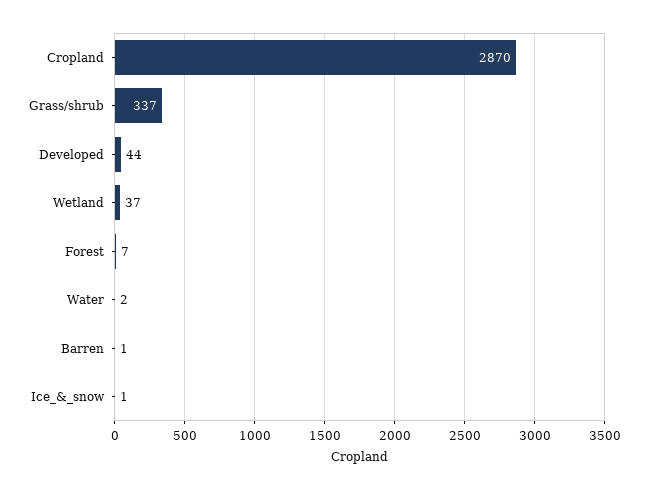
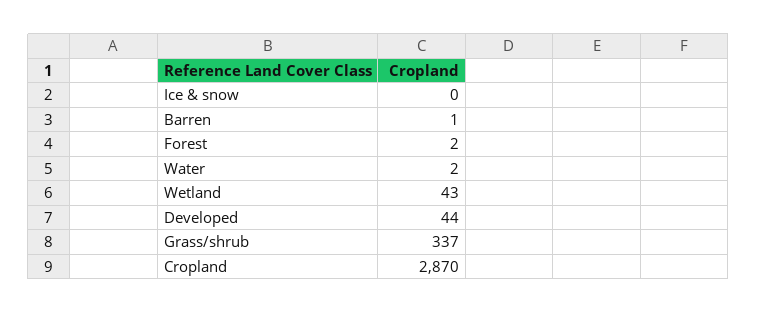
Wetland: 37 -> 43
Forest: 7 -> 2
Ice_&_snow: 1 -> 0

